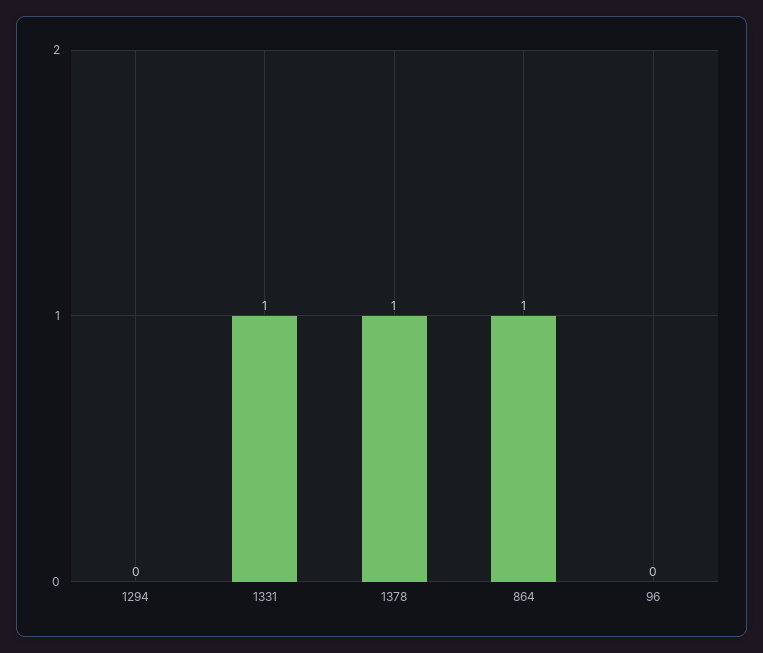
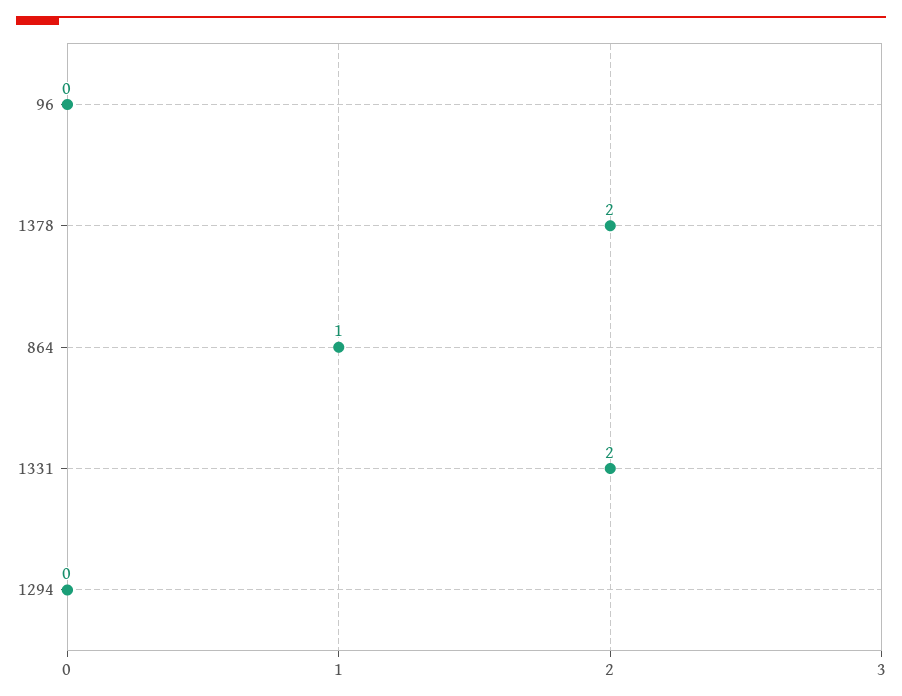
1331: 1 -> 2
1378: 1 -> 2

